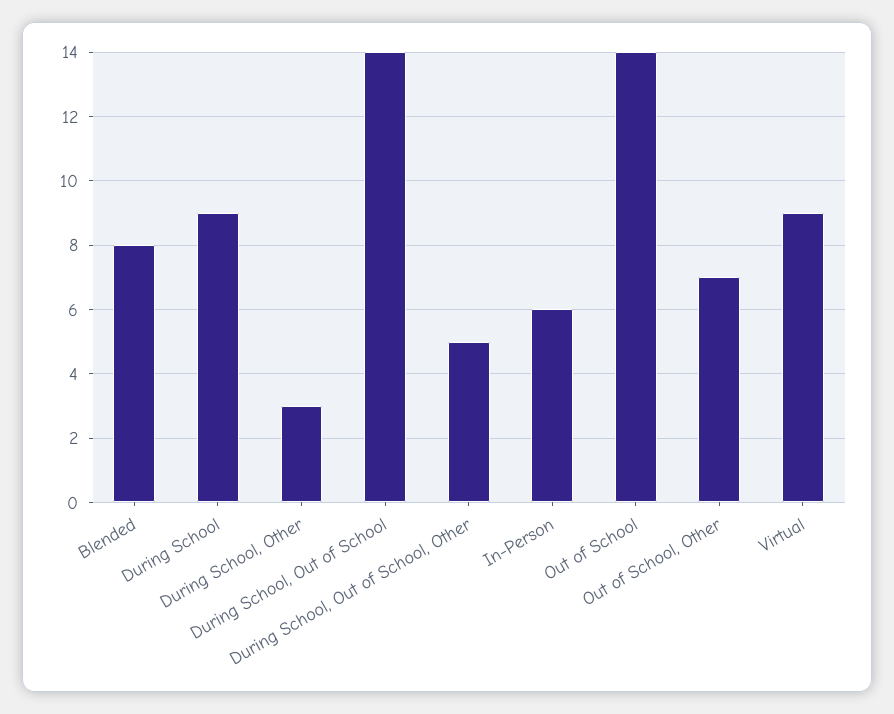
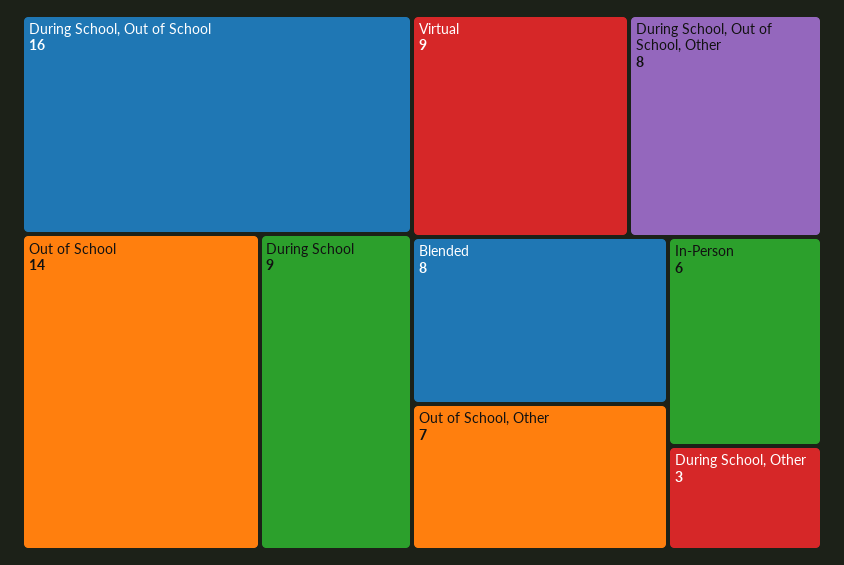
During School, Out of School: 14 -> 16
During School, Out of School, Other: 5 -> 8

